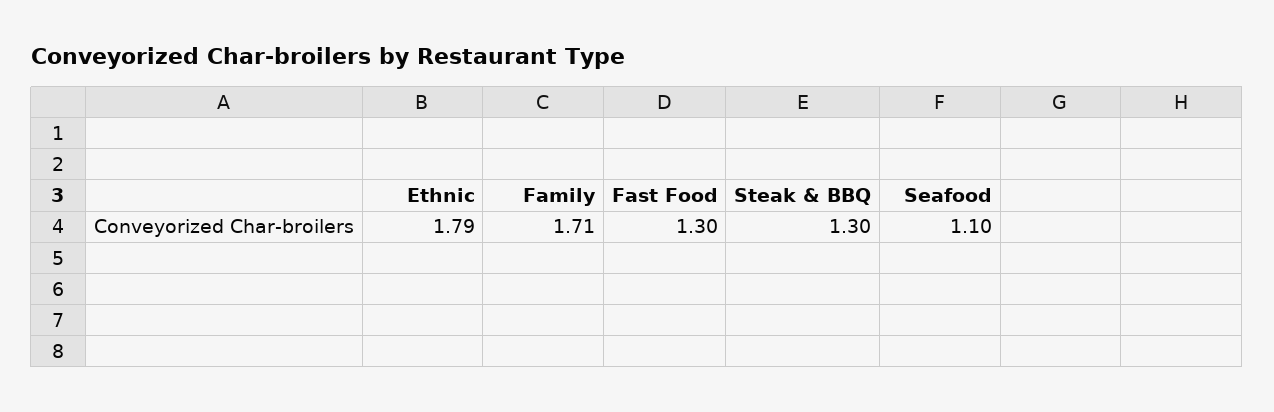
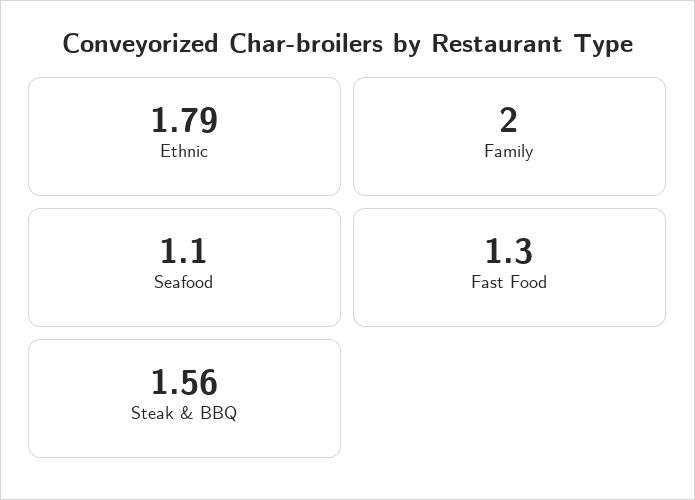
Family: 1.71 -> 2
Steak & BBQ: 1.3 -> 1.56

